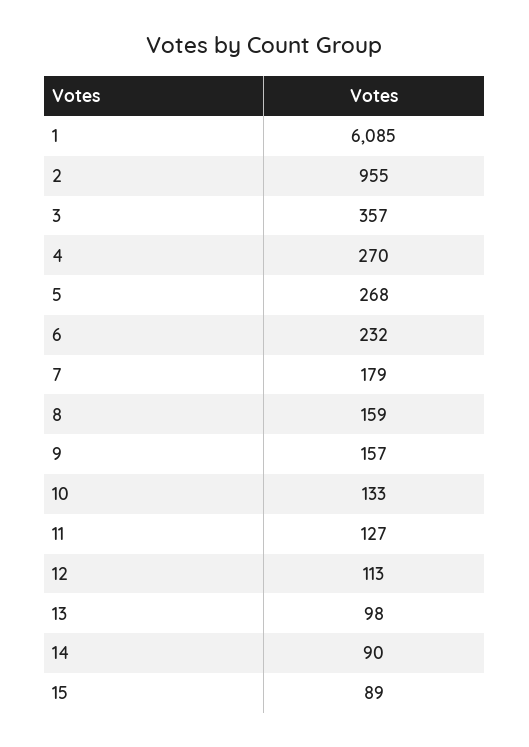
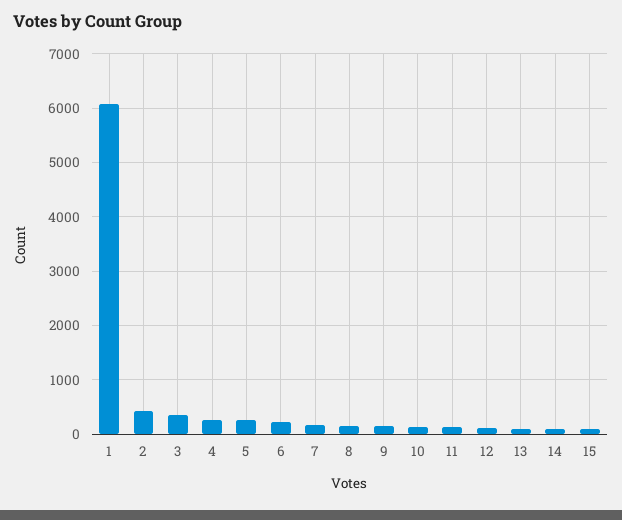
2: 955 -> 400

